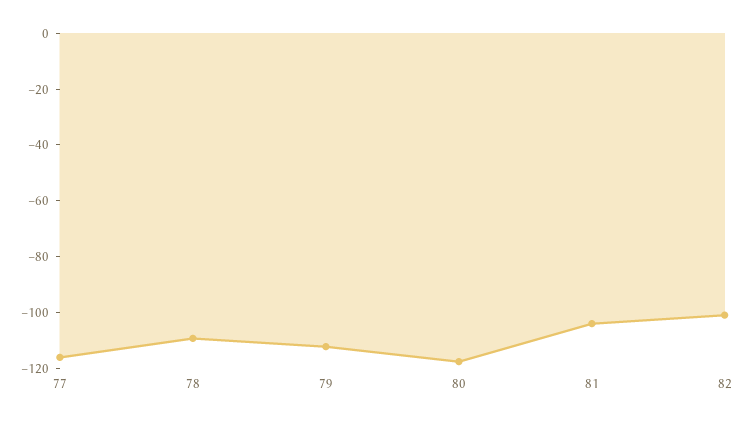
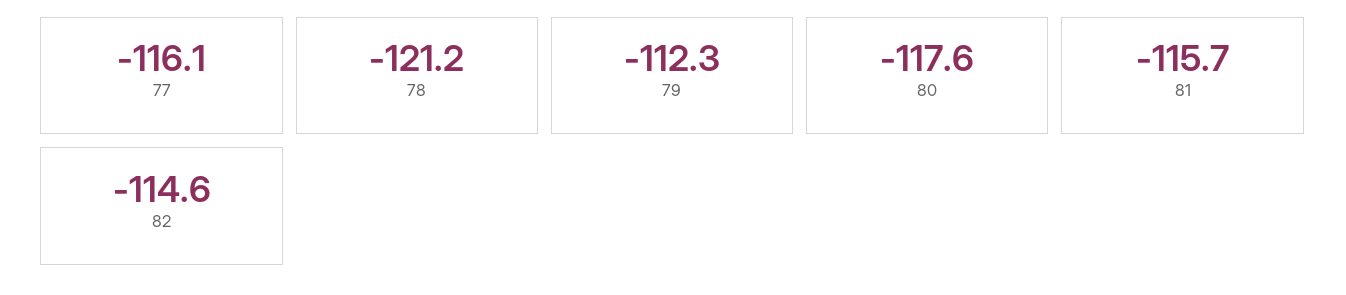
78: -110 -> -121.2
81: -105 -> -115.7
82: -100 -> -114.6

